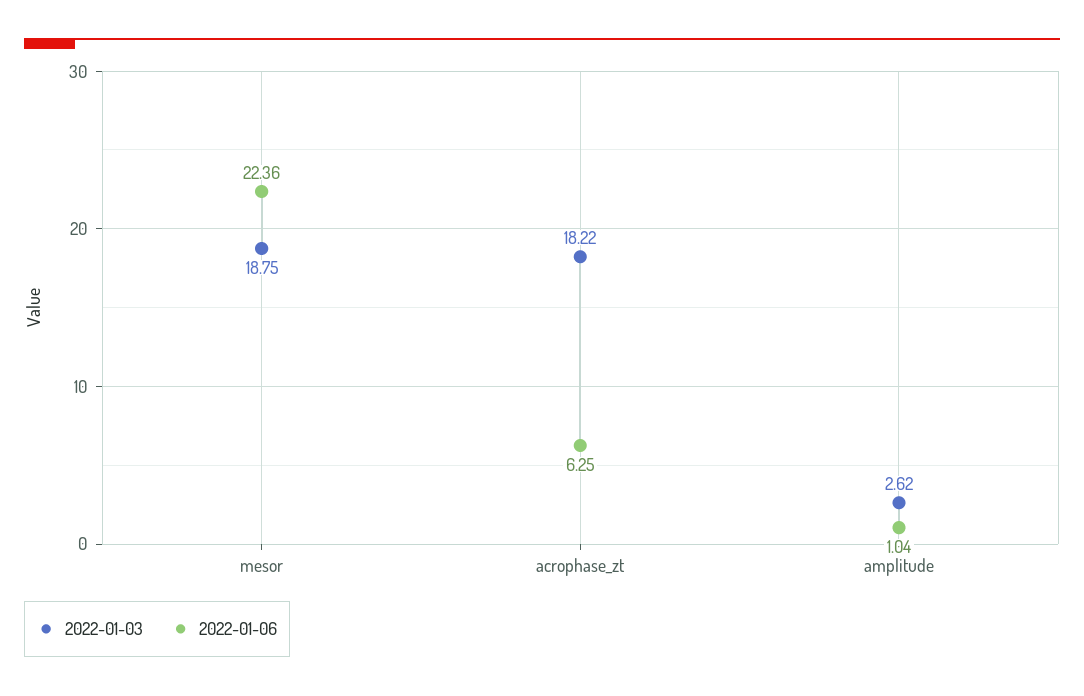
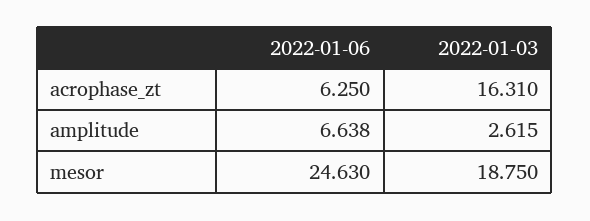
2022-01-06, mesor: 22.36 -> 24.63
2022-01-03, acrophase_zt: 18.22 -> 16.31
2022-01-06, amplitude: 1.04 -> 6.638

